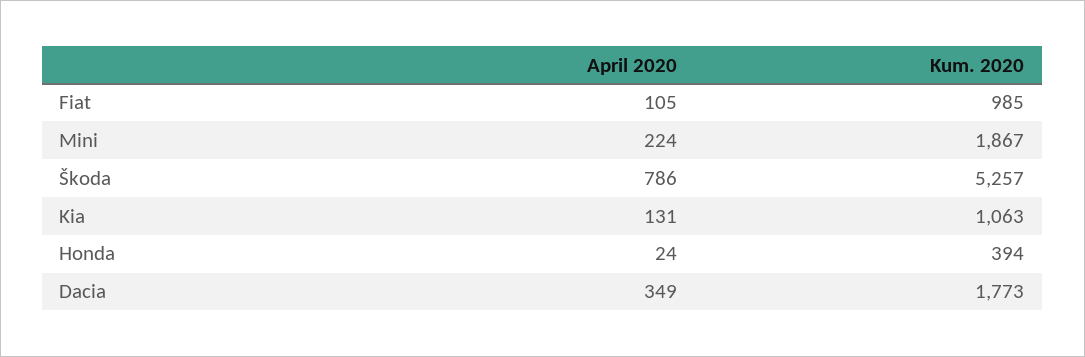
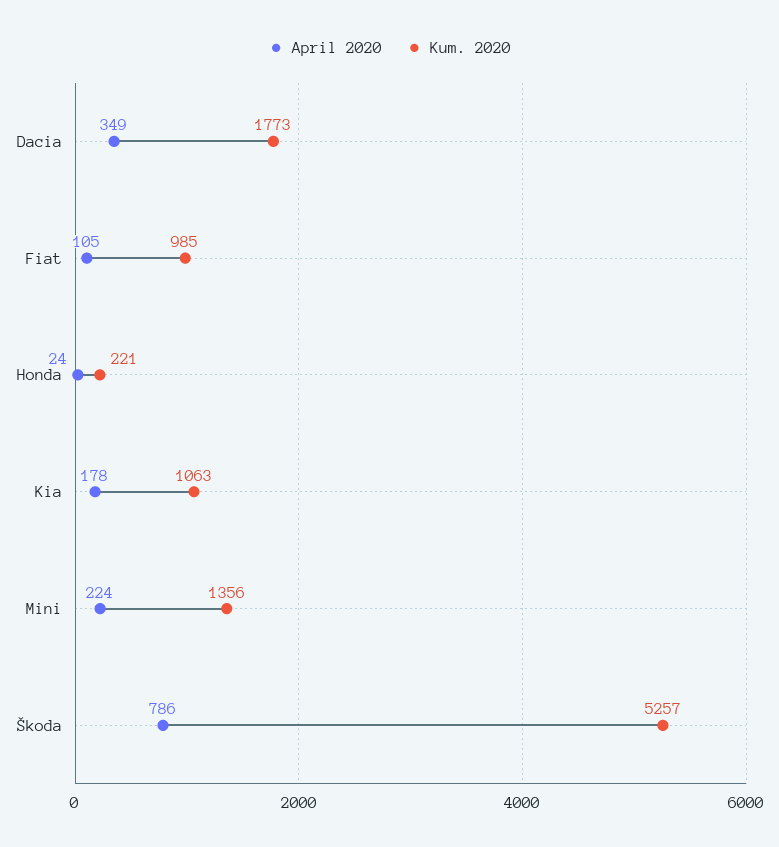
Kum. 2020, Mini: 1867 -> 1356
April 2020, Kia: 131 -> 178
Kum. 2020, Honda: 394 -> 221

